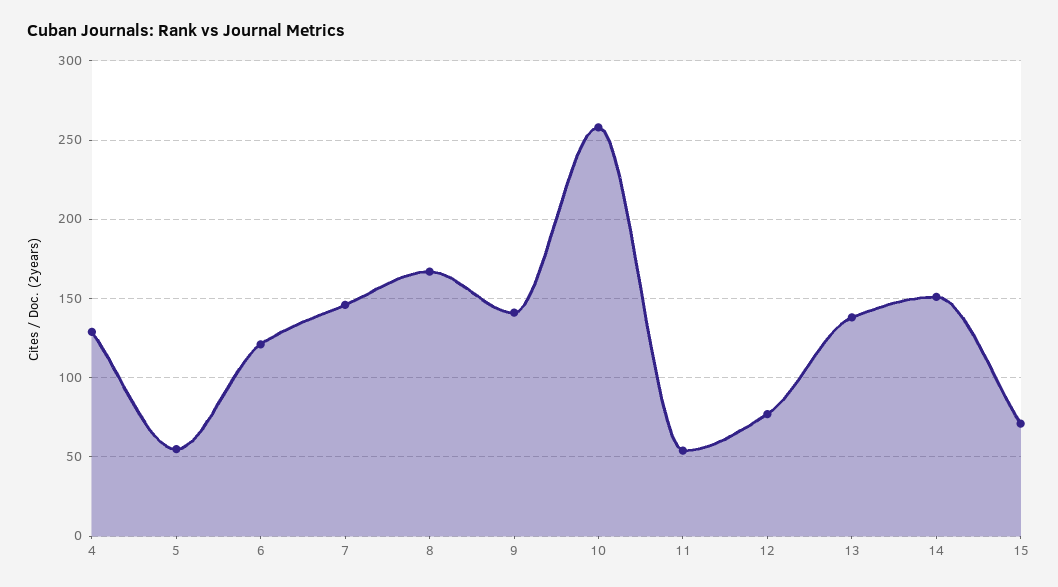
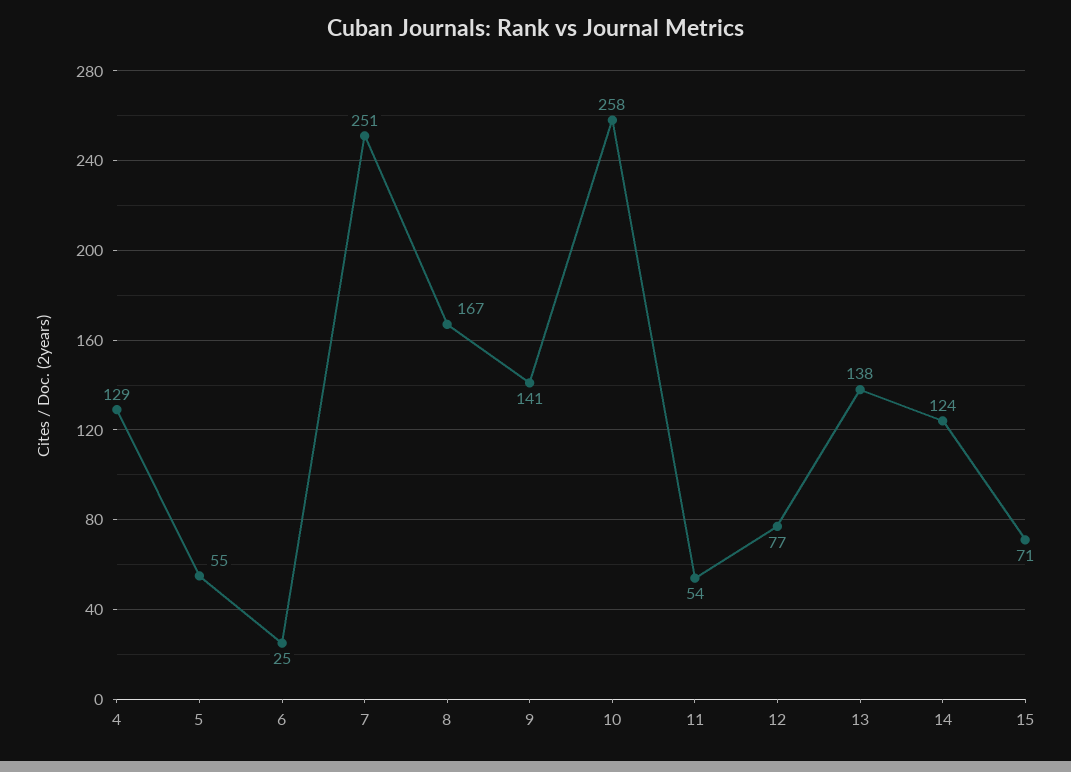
6: 120 -> 25
7: 145 -> 251
14: 150 -> 124

